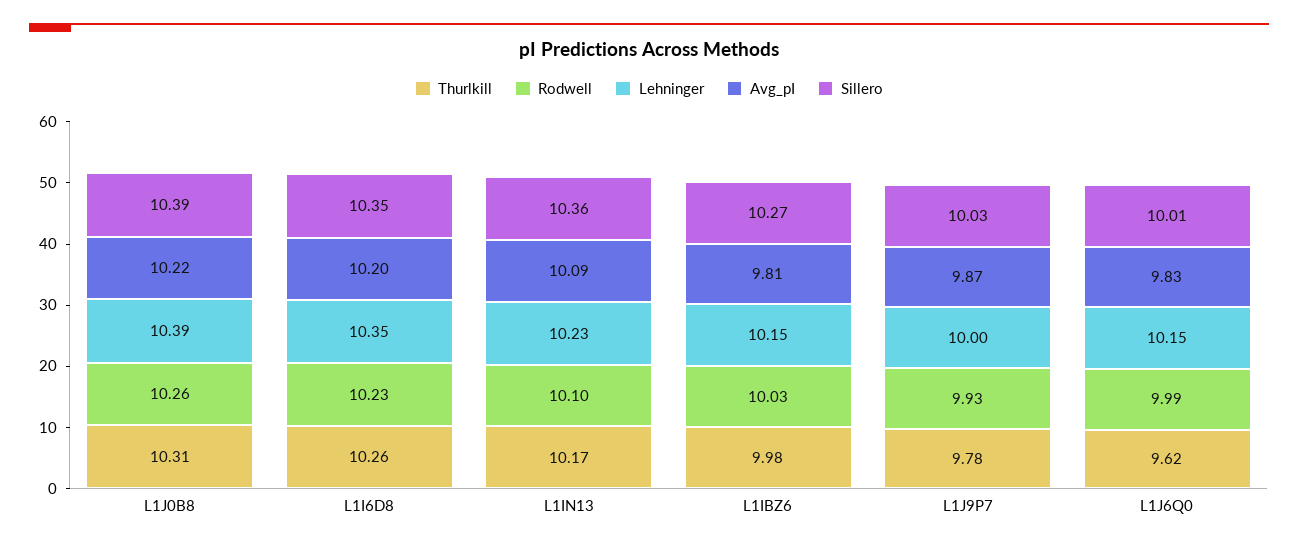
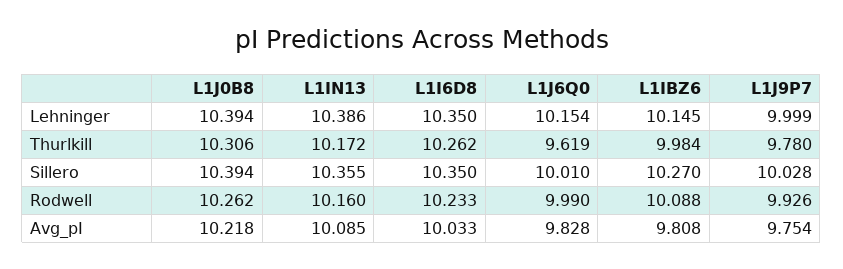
Avg_pI, L1I6D8: 10.2 -> 10.033
Rodwell, L1IN13: 10.1 -> 10.16
Lehninger, L1IN13: 10.23 -> 10.386
Rodwell, L1IBZ6: 10.03 -> 10.088
Avg_pI, L1J9P7: 9.87 -> 9.754

